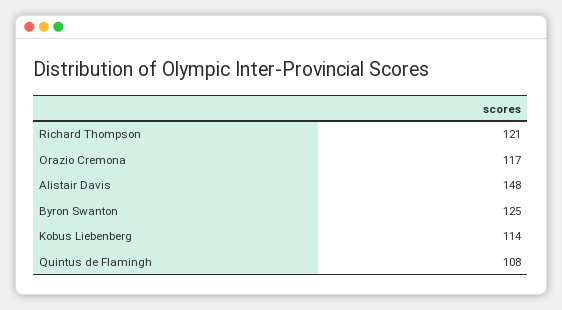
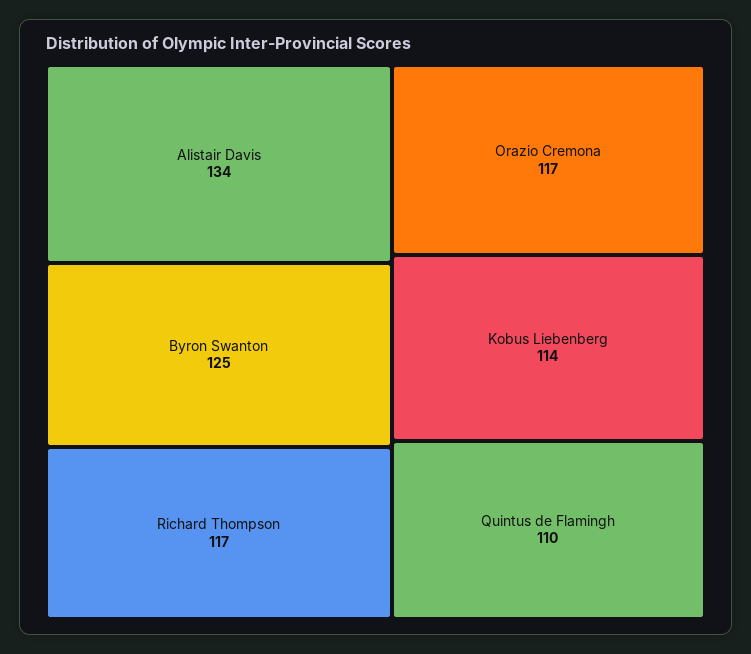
Richard Thompson: 121 -> 117
Alistair Davis: 148 -> 134
Quintus de Flamingh: 108 -> 110

